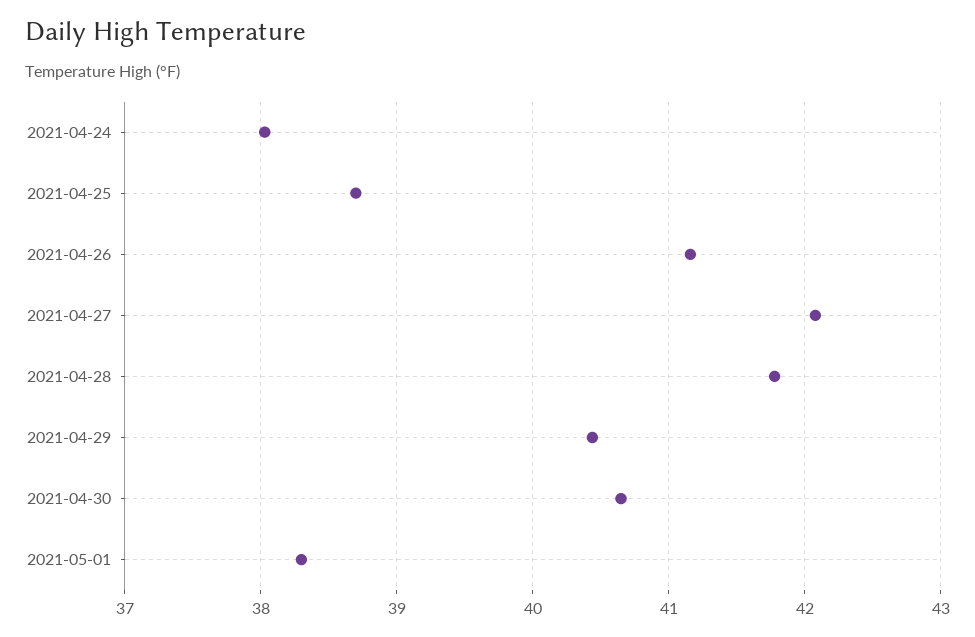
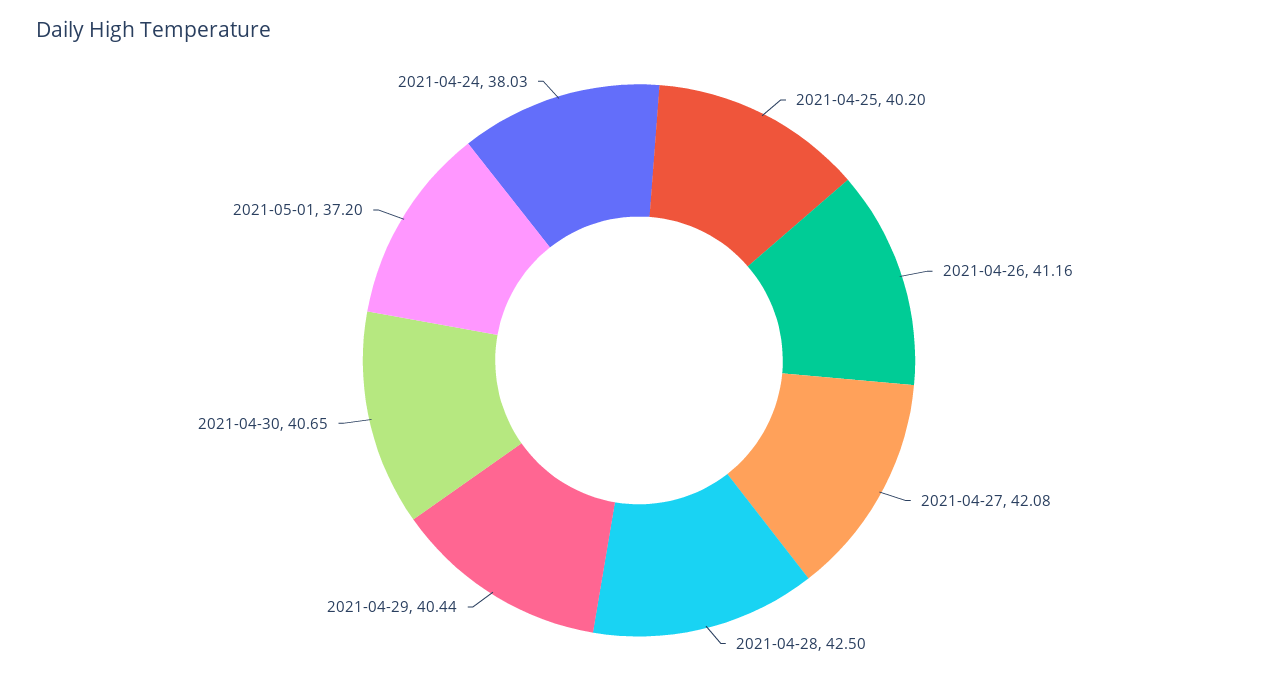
2021-04-25: 38.7 -> 40.2
2021-04-28: 41.8 -> 42.5
2021-05-01: 38.3 -> 37.2

